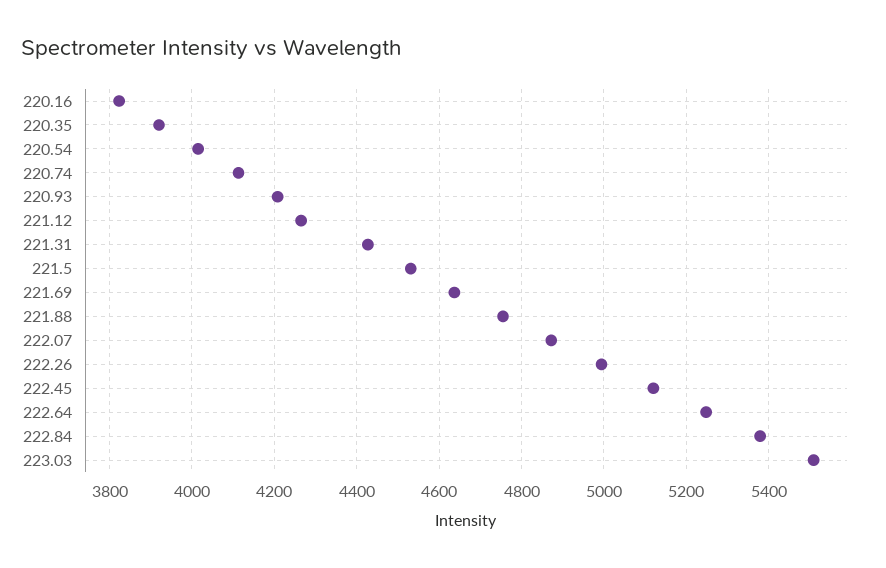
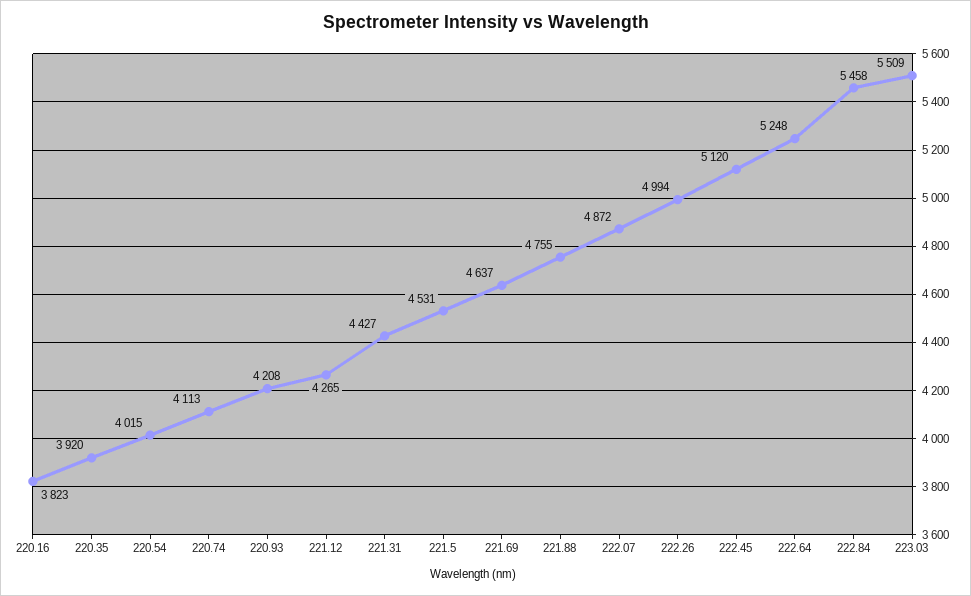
222.84: 5380 -> 5458

